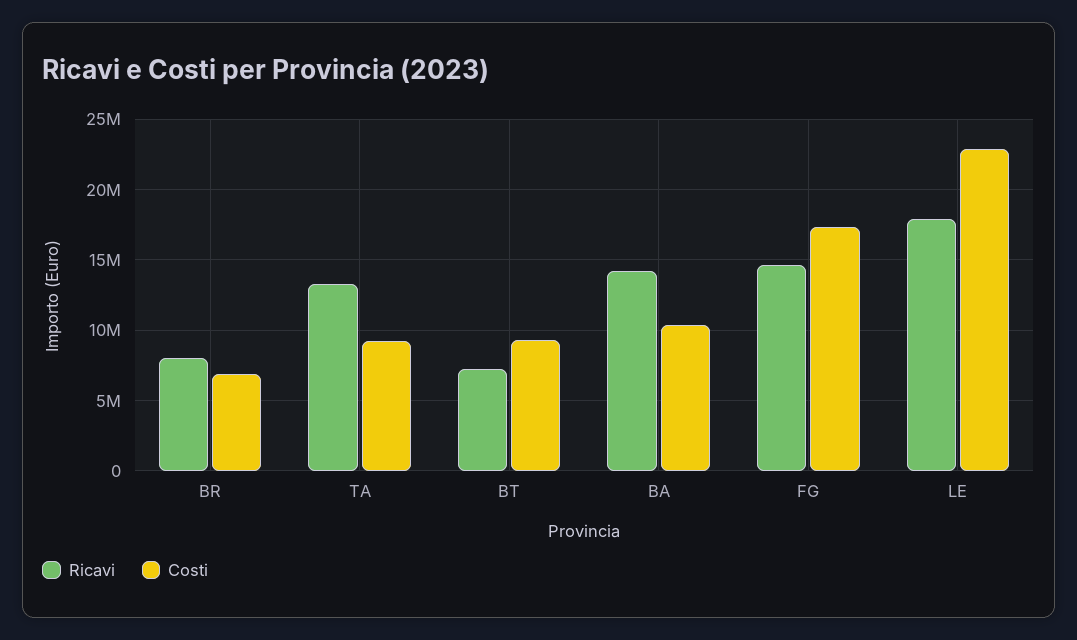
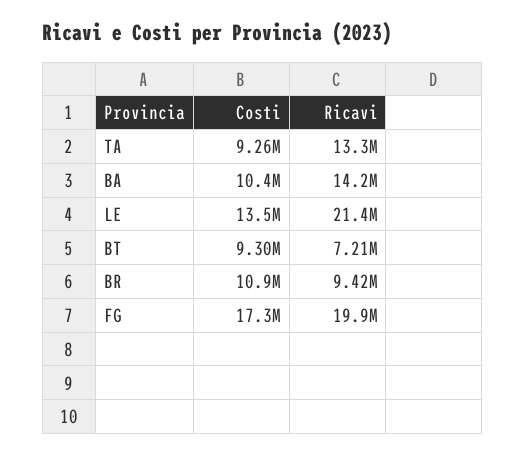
Ricavi, BR: 8000000 -> 9420000
Costi, BR: 7000000 -> 10900000
Ricavi, FG: 14500000 -> 19900000
Ricavi, LE: 18000000 -> 21400000
Costi, LE: 23000000 -> 13500000

